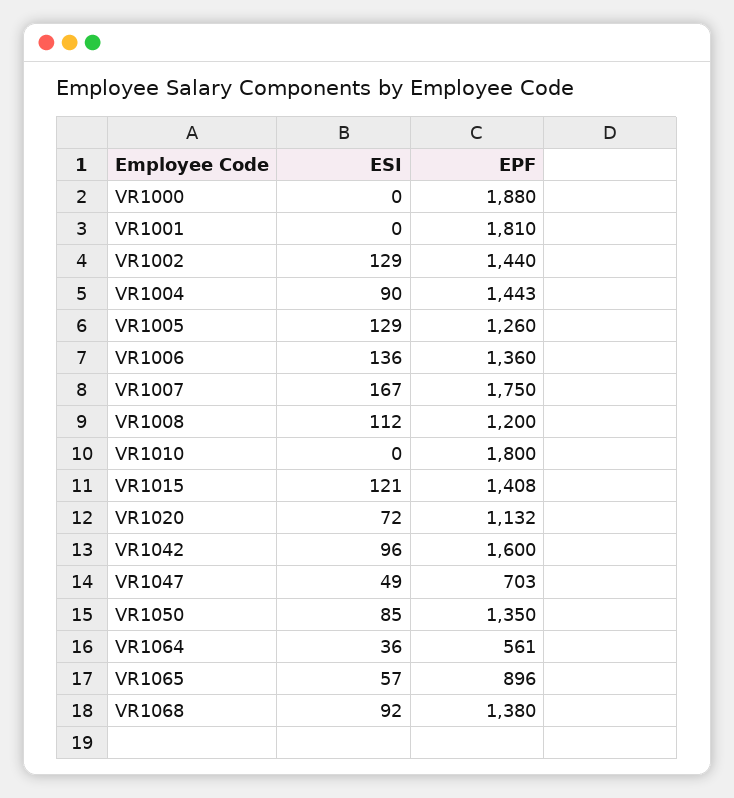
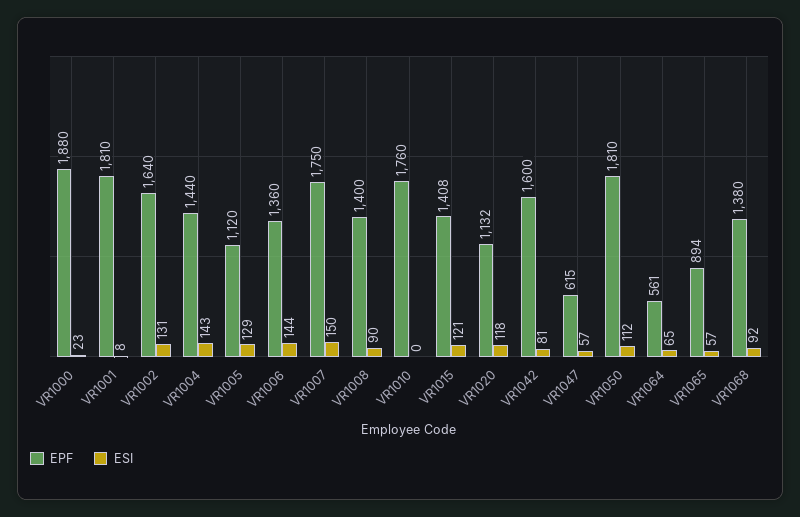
ESI, VR1000: 0 -> 23
ESI, VR1001: 0 -> 8
ESI, VR1002: 129 -> 131
EPF, VR1002: 1440 -> 1640
ESI, VR1004: 90 -> 143
EPF, VR1004: 1443 -> 1440
EPF, VR1005: 1260 -> 1120
ESI, VR1006: 136 -> 144
ESI, VR1007: 167 -> 150
ESI, VR1008: 112 -> 90
EPF, VR1008: 1200 -> 1400
EPF, VR1010: 1800 -> 1760
ESI, VR1020: 72 -> 118
ESI, VR1042: 96 -> 81
ESI, VR1047: 49 -> 57
EPF, VR1047: 703 -> 615
ESI, VR1050: 85 -> 112
EPF, VR1050: 1350 -> 1810
ESI, VR1064: 36 -> 65
EPF, VR1065: 896 -> 894

